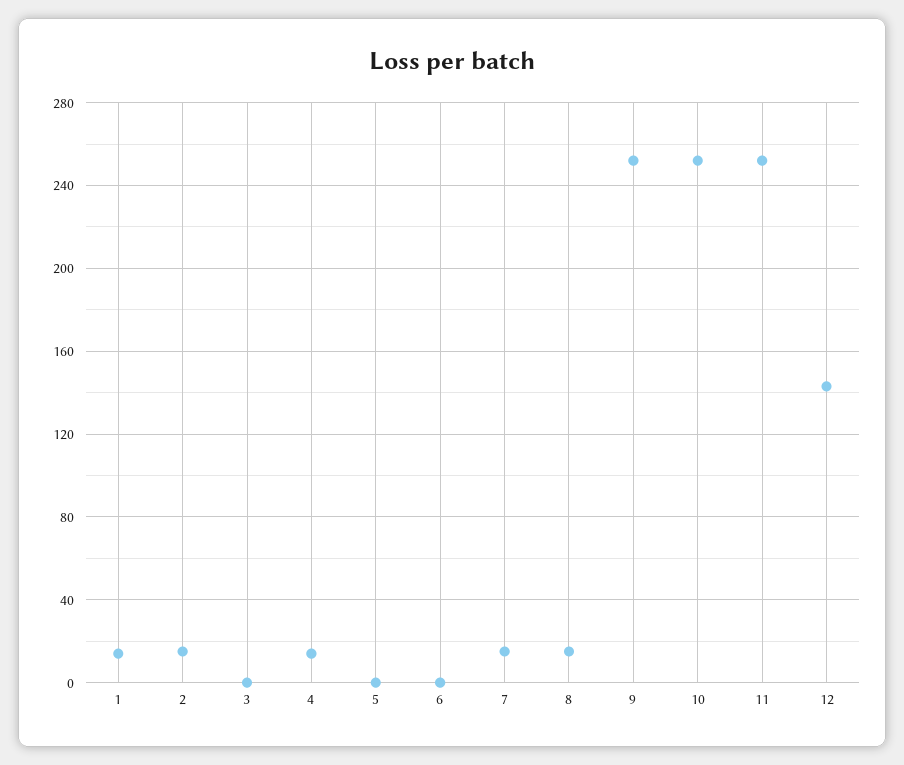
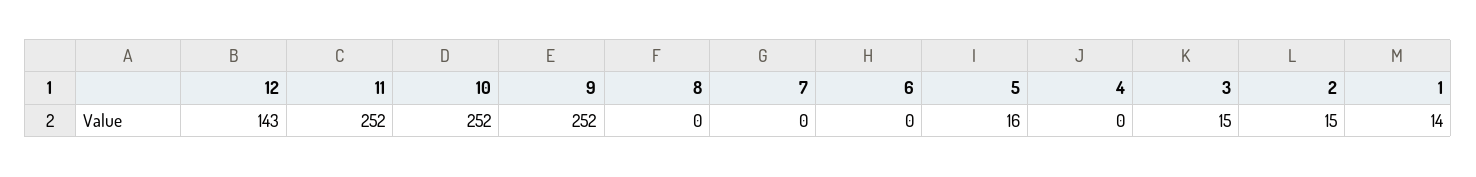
3: 0 -> 15
4: 15 -> 0
5: 0 -> 16
7: 15 -> 0
8: 15 -> 0

